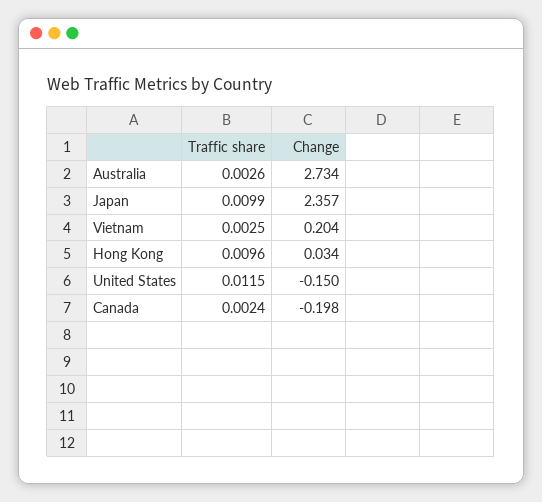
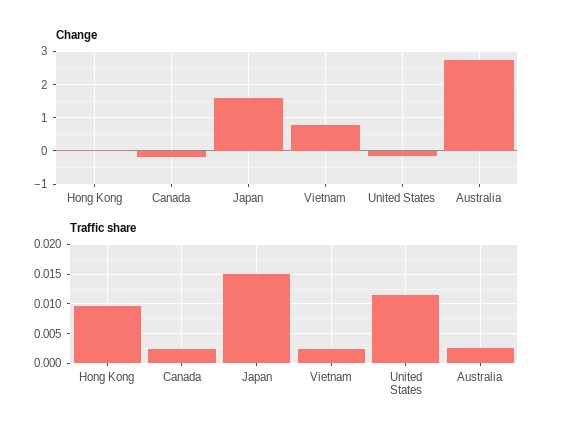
Traffic share, Japan: 0.0099 -> 0.015
Change, Japan: 2.357 -> 1.6
Change, Vietnam: 0.204 -> 0.8

